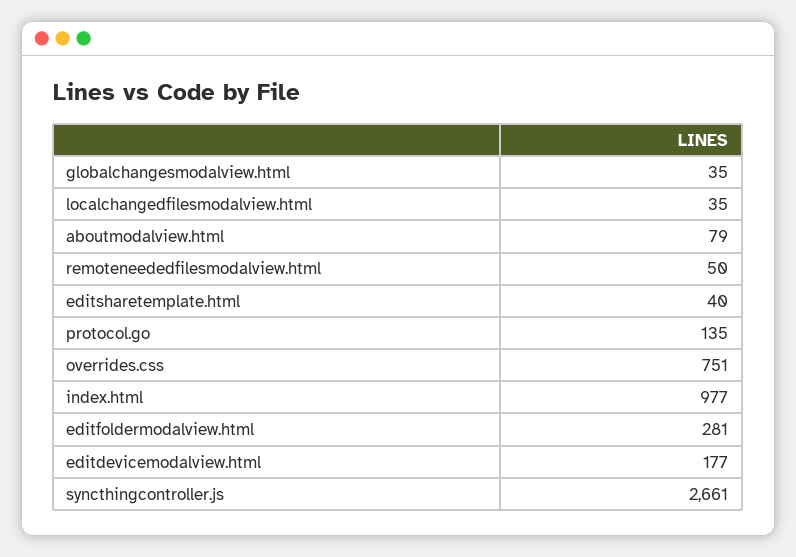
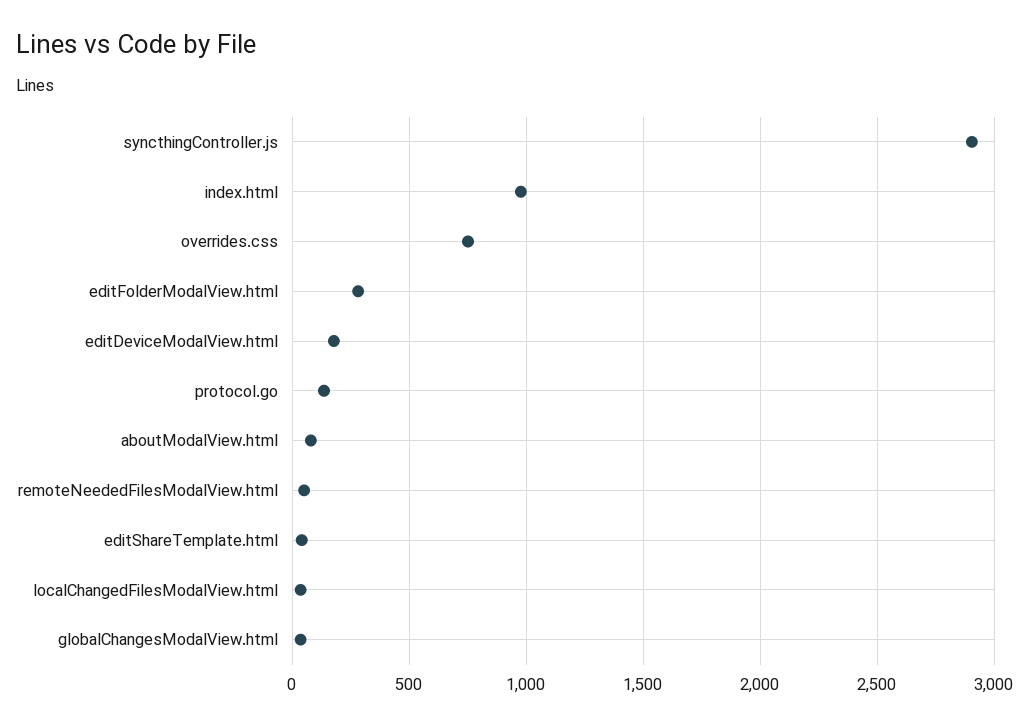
syncthingcontroller.js: 2661 -> 2900

